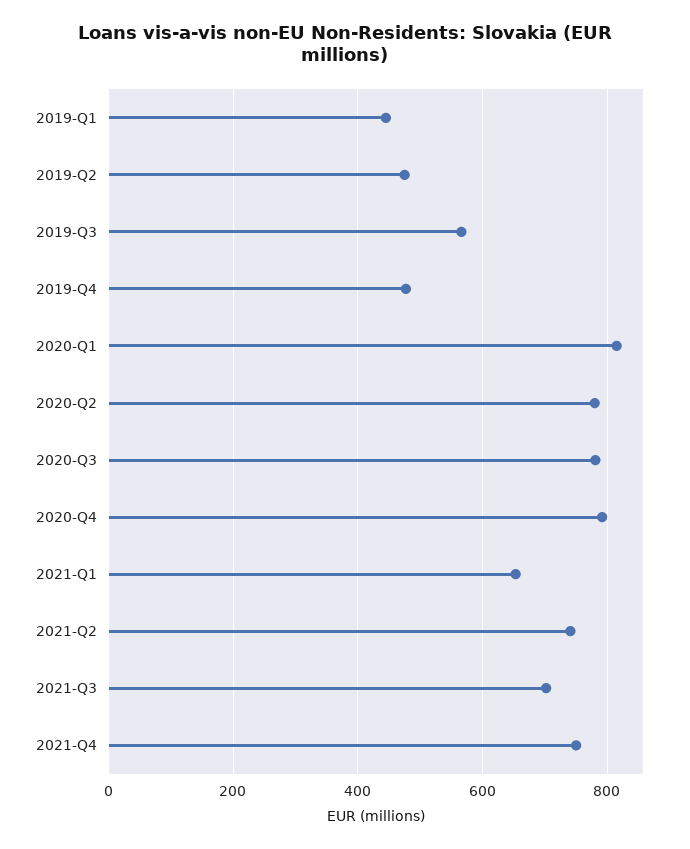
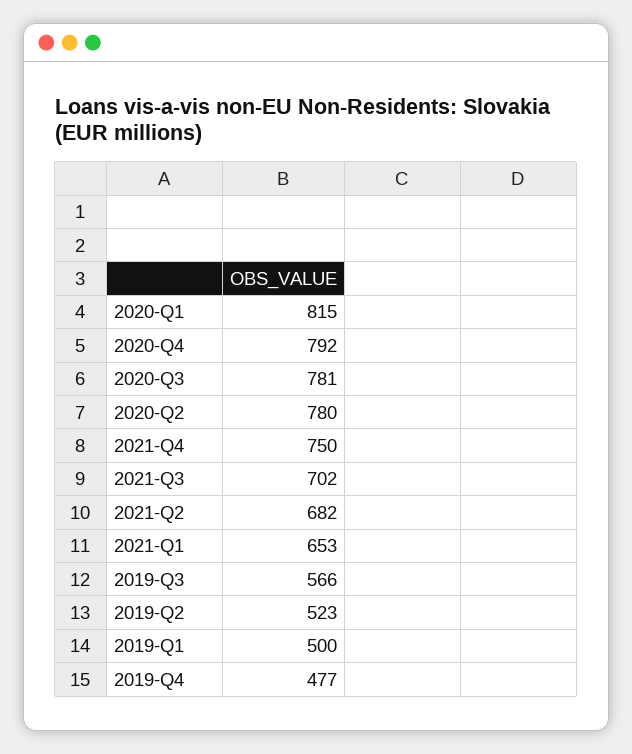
2019-Q1: 440 -> 500
2019-Q2: 480 -> 523
2021-Q2: 740 -> 682

